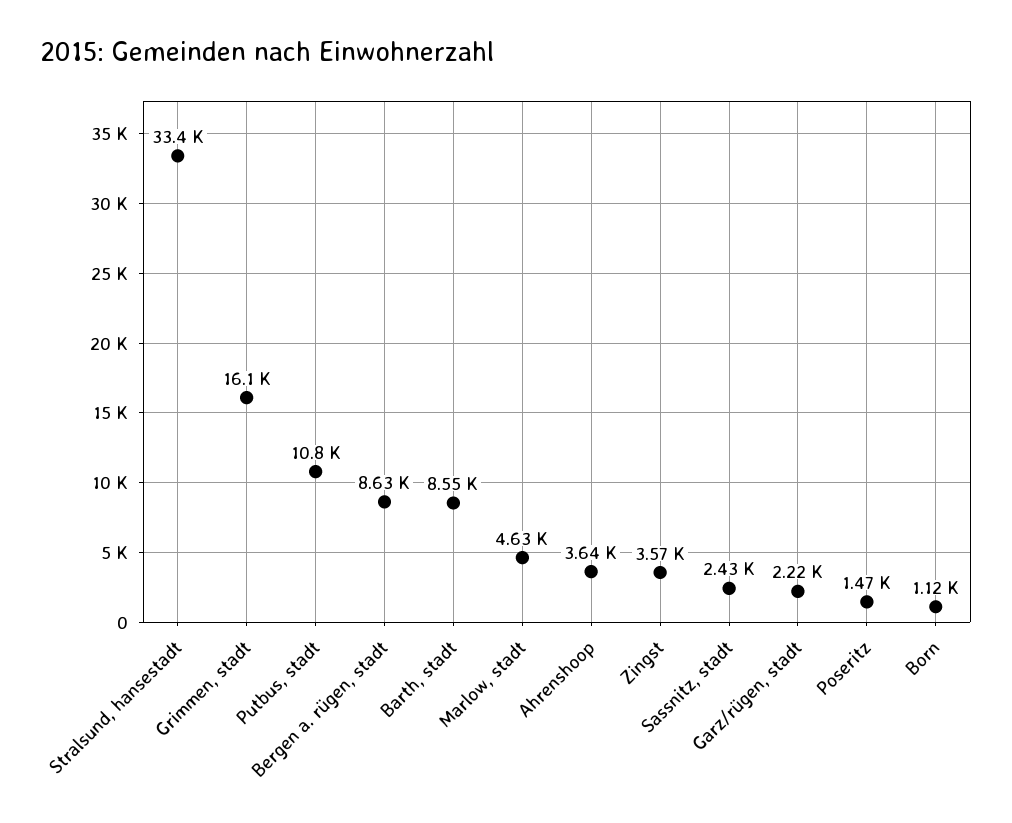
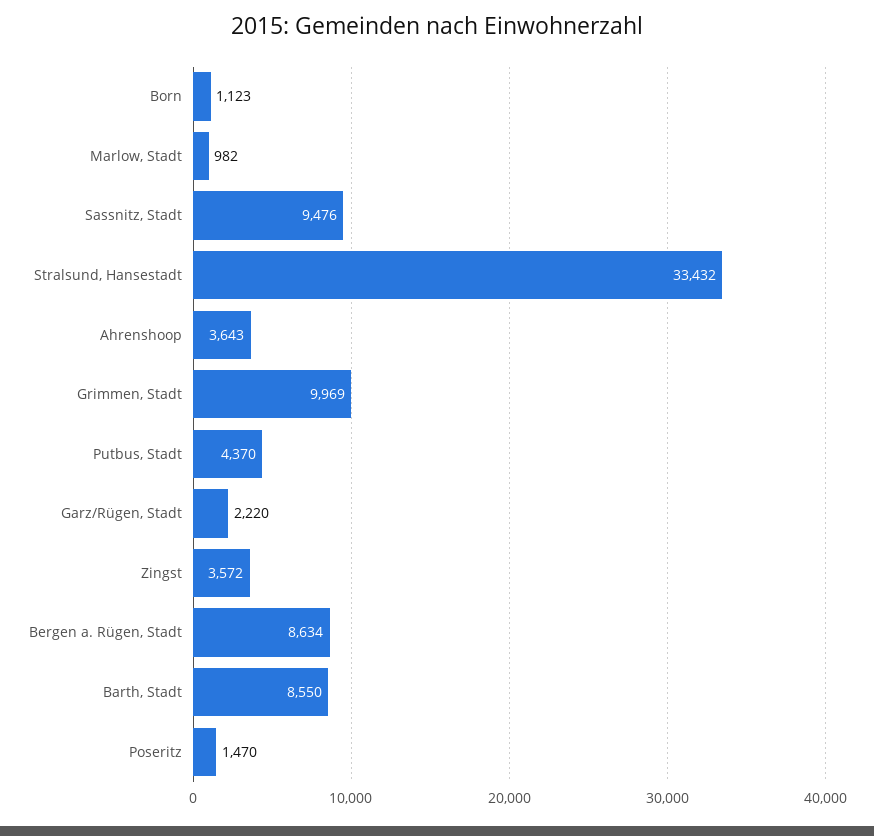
Grimmen, stadt: 16100 -> 9969
Putbus, stadt: 10800 -> 4370
Marlow, stadt: 4630 -> 982
Sassnitz, stadt: 2430 -> 9476

